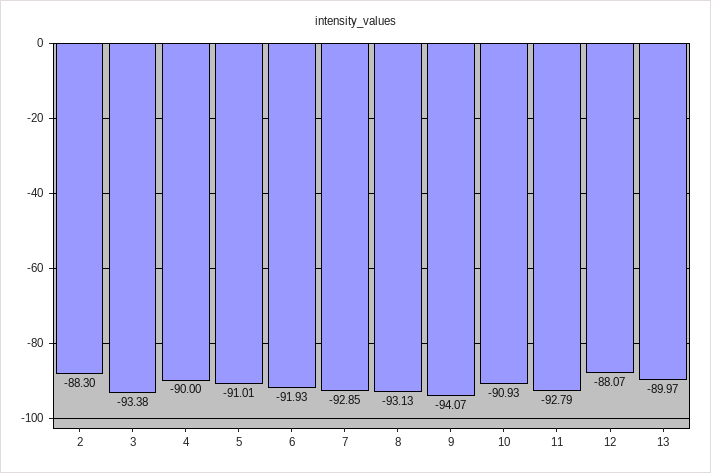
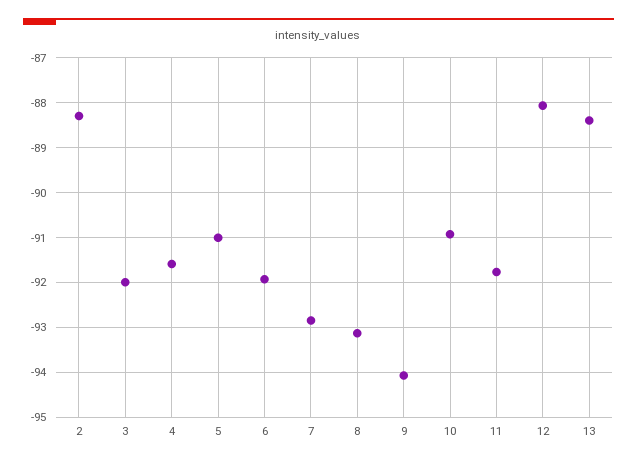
3: -93.38 -> -92
4: -90 -> -91.6
11: -92.79 -> -91.8
13: -89.97 -> -88.4

